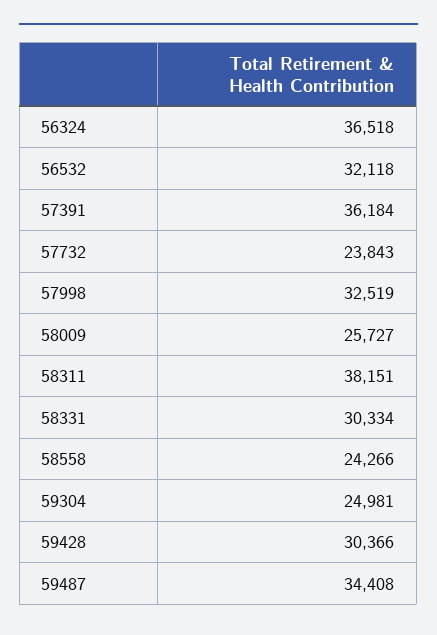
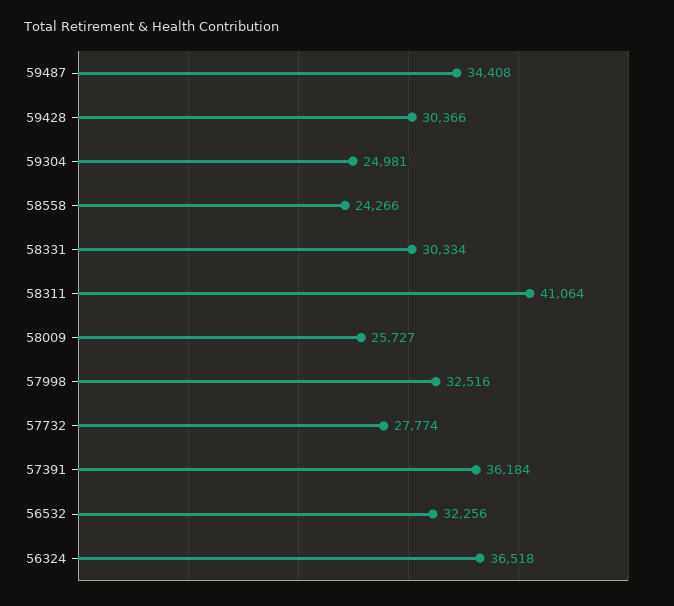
56532: 32118 -> 32256
57732: 23843 -> 27774
57998: 32519 -> 32516
58311: 38151 -> 41064

